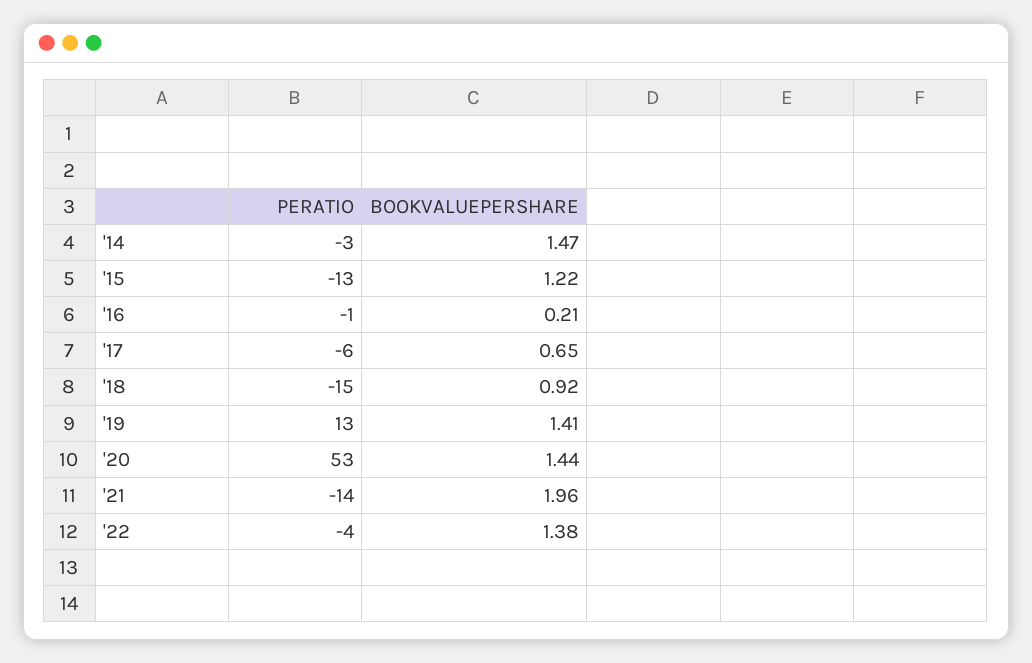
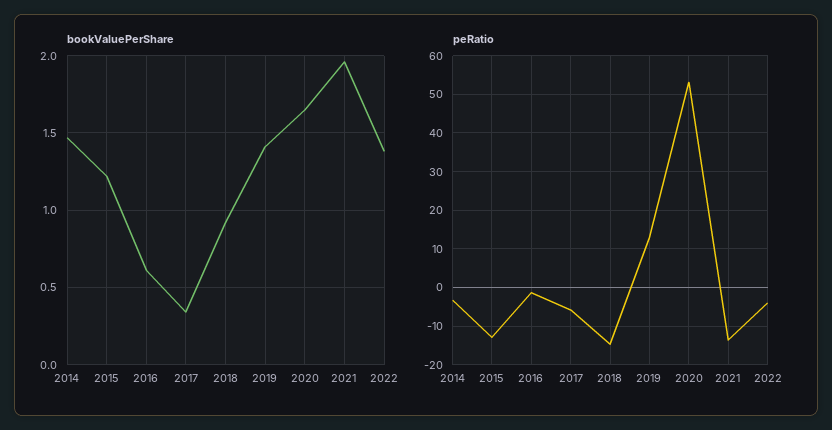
BOOKVALUEPERSHARE, '16: 0.21 -> 0.6
BOOKVALUEPERSHARE, '17: 0.65 -> 0.35
BOOKVALUEPERSHARE, '20: 1.44 -> 1.65

